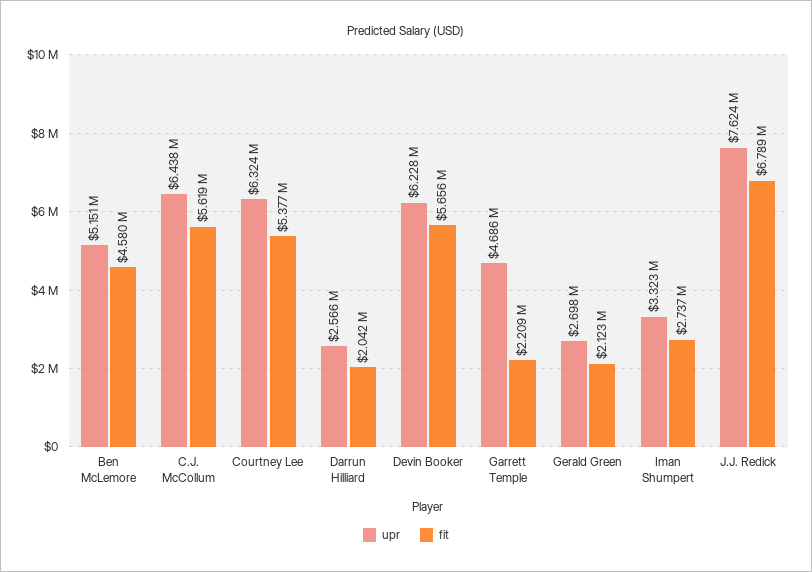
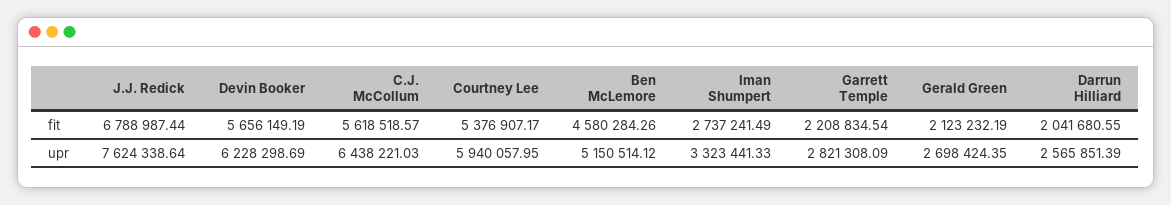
upr, Courtney Lee: 6324000 -> 5940057.95
upr, Garrett Temple: 4686000 -> 2821308.09

